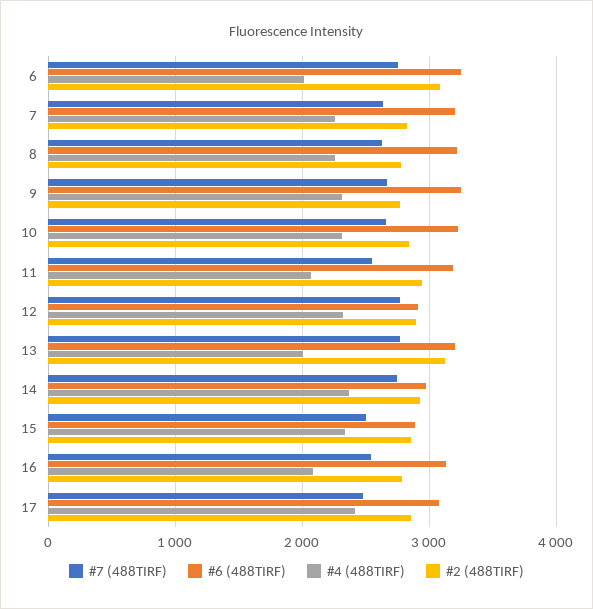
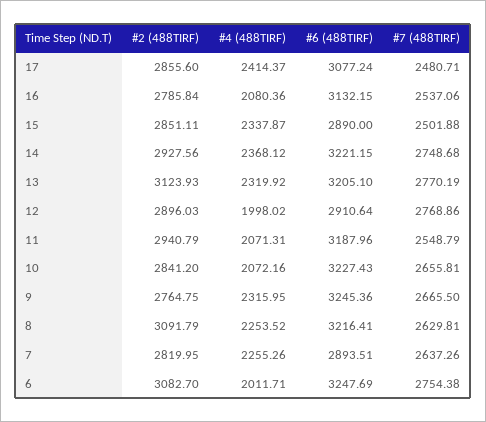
#6 (488TIRF), 7: 3200 -> 2893.51
#2 (488TIRF), 8: 2800 -> 3091.79
#4 (488TIRF), 10: 2300 -> 2072.16
#4 (488TIRF), 12: 2300 -> 1998.02
#4 (488TIRF), 13: 2000 -> 2319.92
#6 (488TIRF), 14: 3000 -> 3221.15

